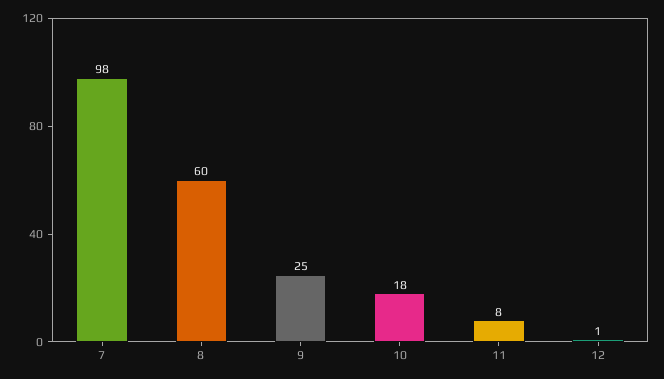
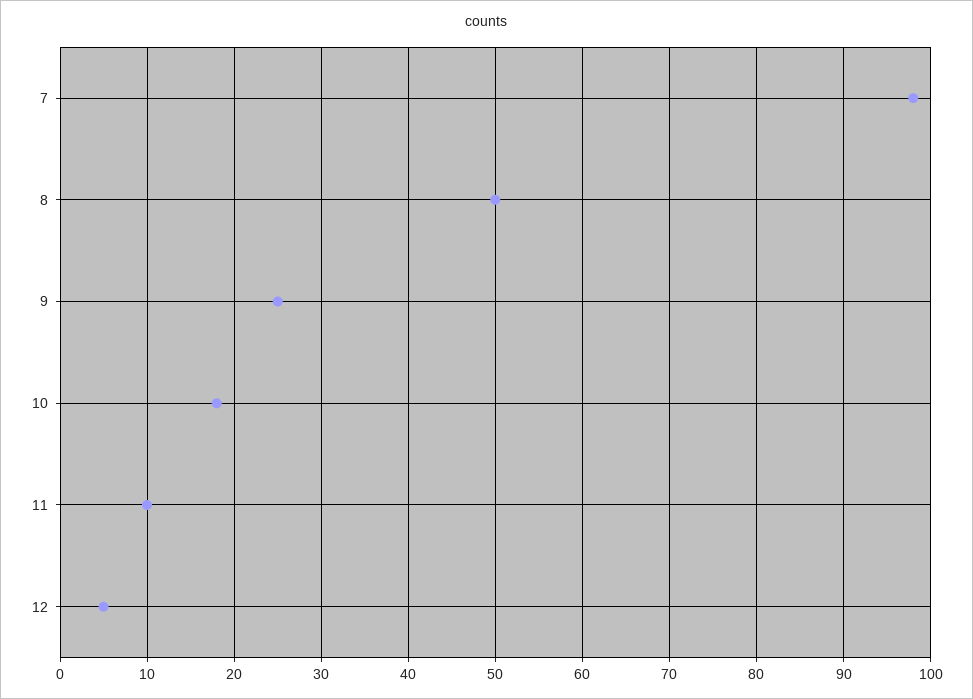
8: 60 -> 50
11: 8 -> 10
12: 1 -> 5

